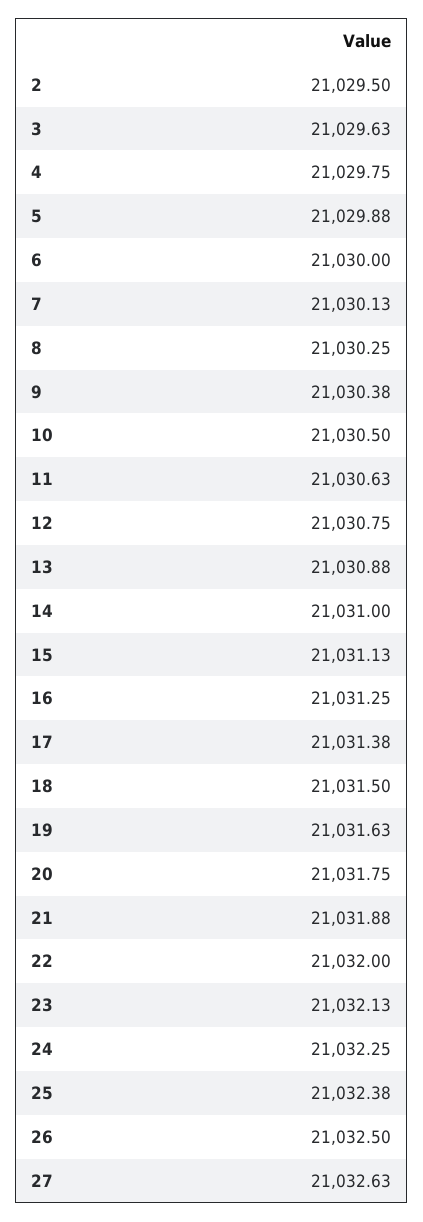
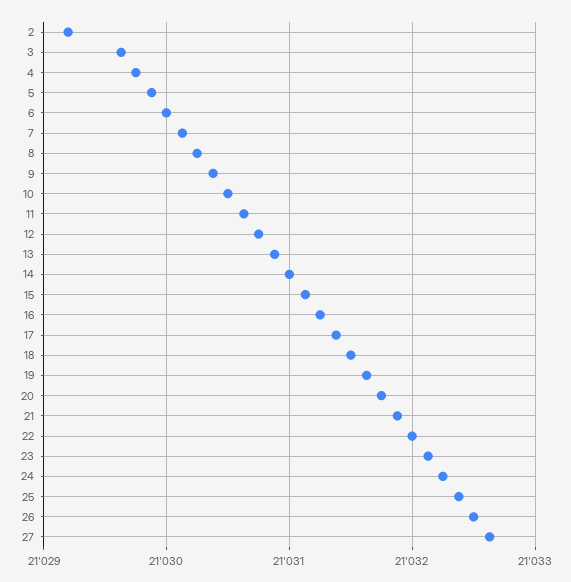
2: 21029.5 -> 21029.2

